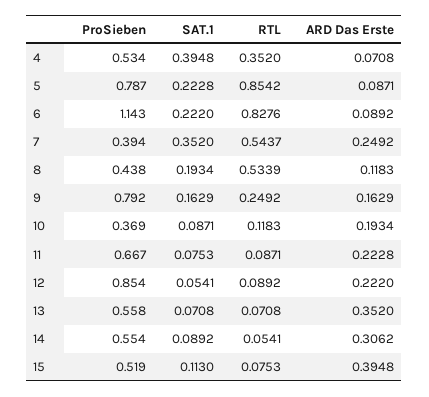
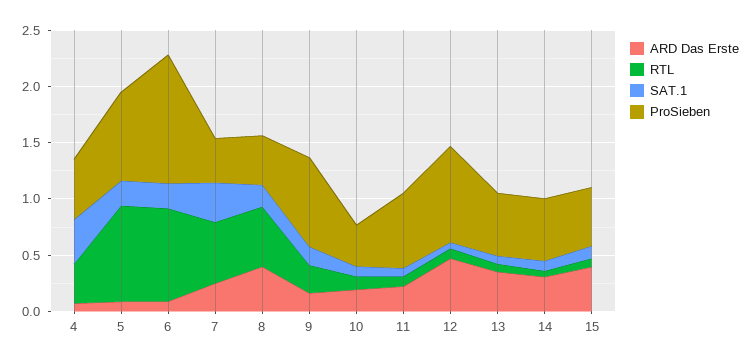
ARD Das Erste, 8: 0.1183 -> 0.4
ARD Das Erste, 12: 0.222 -> 0.5

